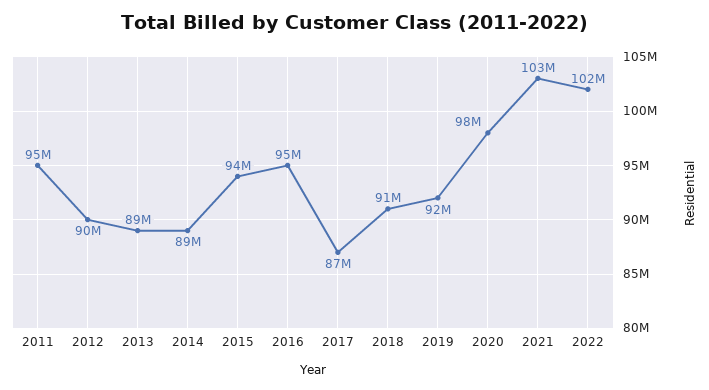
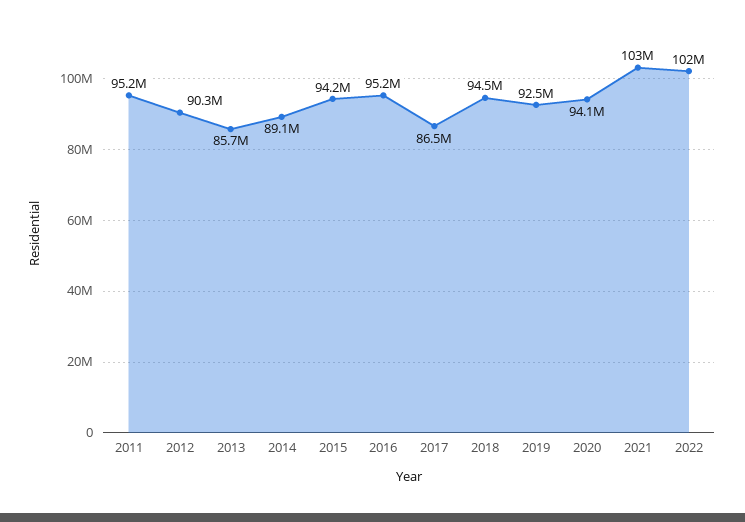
2013: 89000000 -> 85700000
2018: 91000000 -> 94500000
2020: 98000000 -> 94100000

